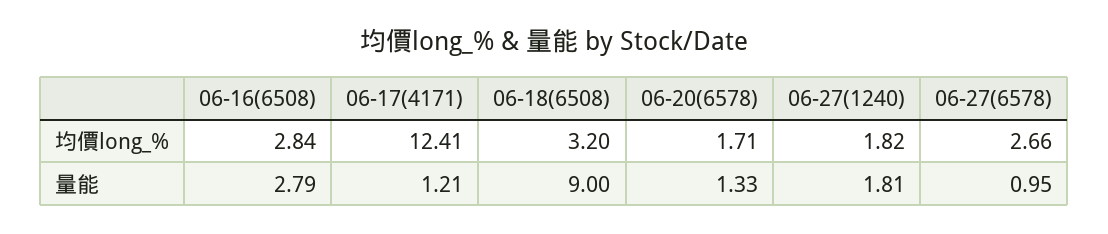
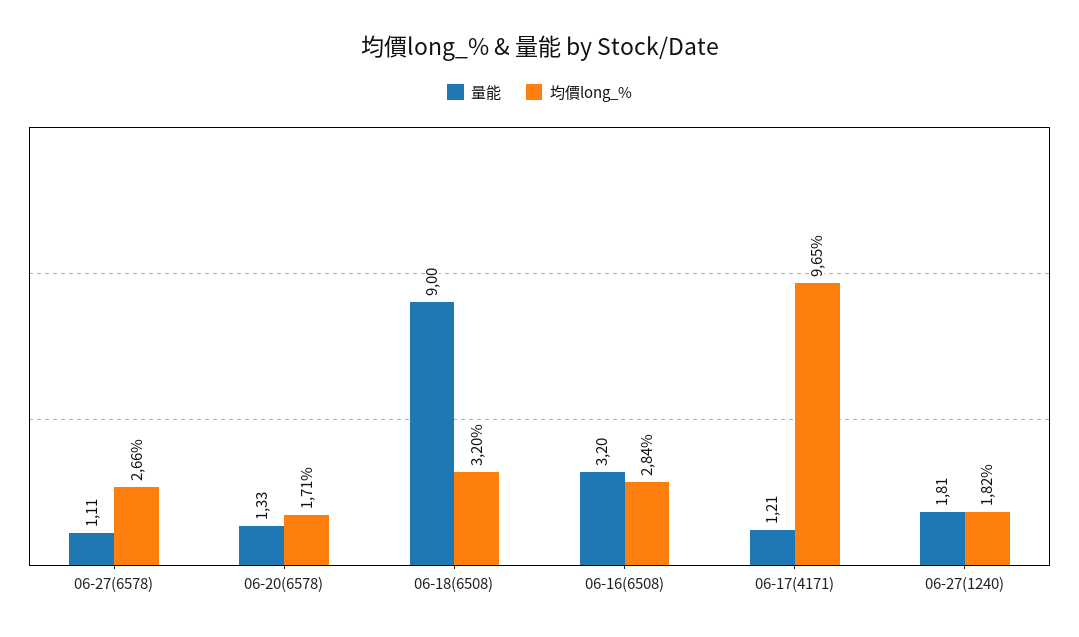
均價long_%, 06-17(4171): 12.41 -> 9.65
量能, 06-16(6508): 2.79 -> 3.2
量能, 06-27(6578): 0.95 -> 1.11

